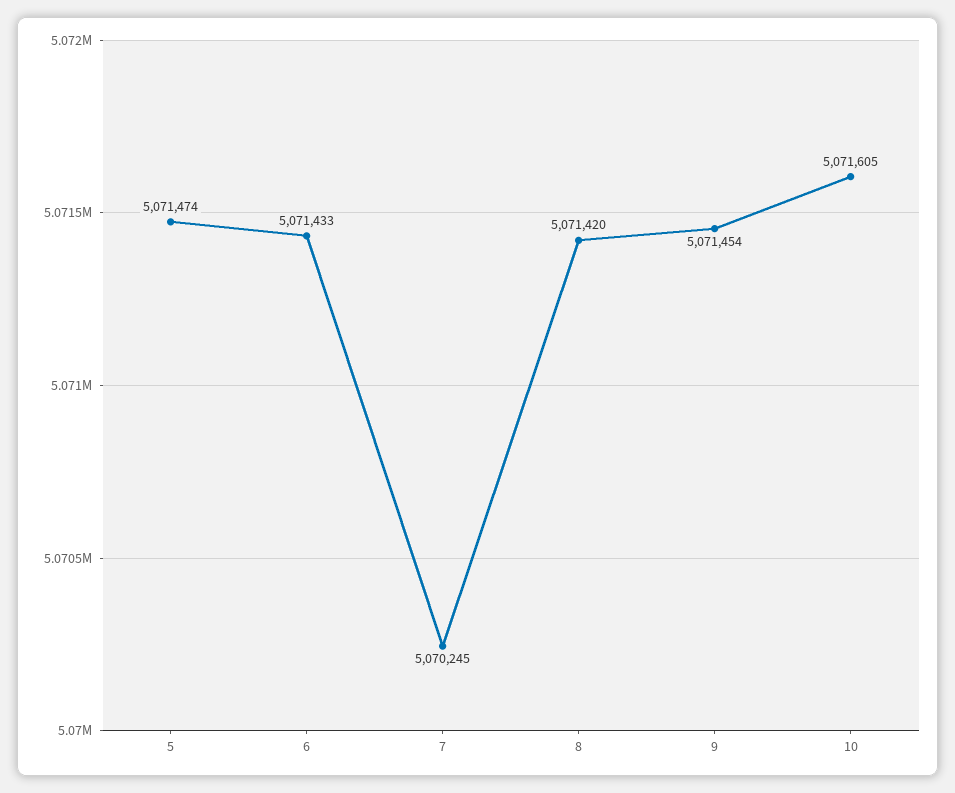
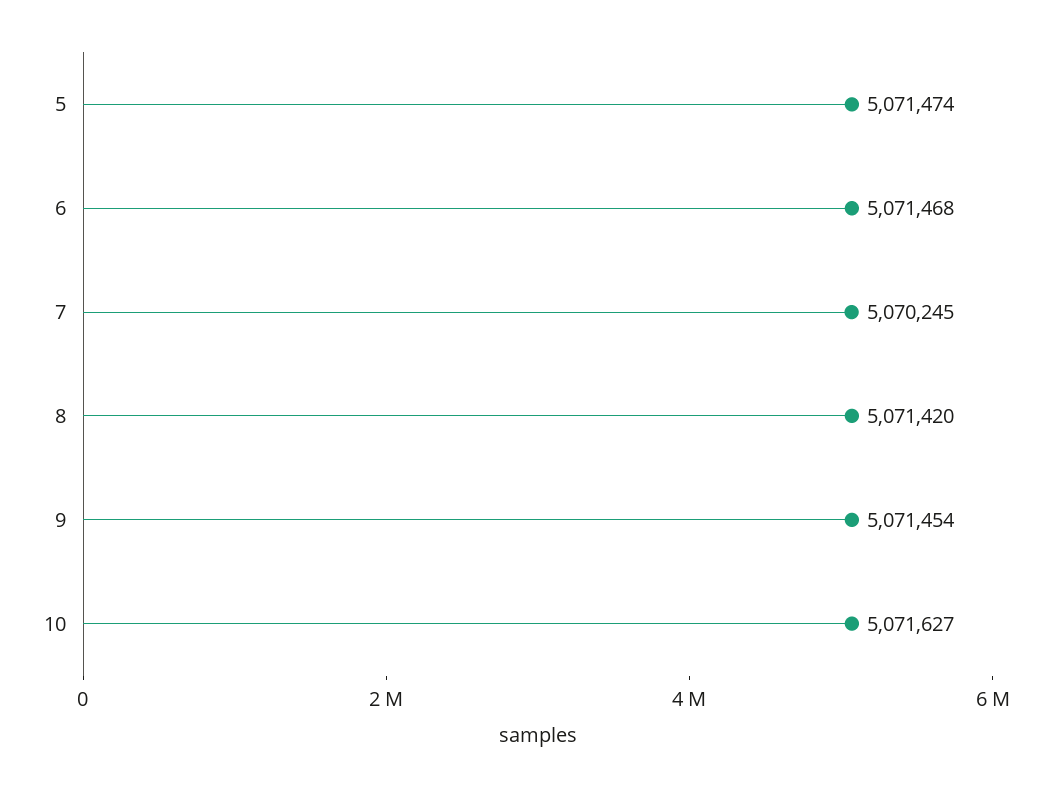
6: 5071433 -> 5071468
10: 5071605 -> 5071627

